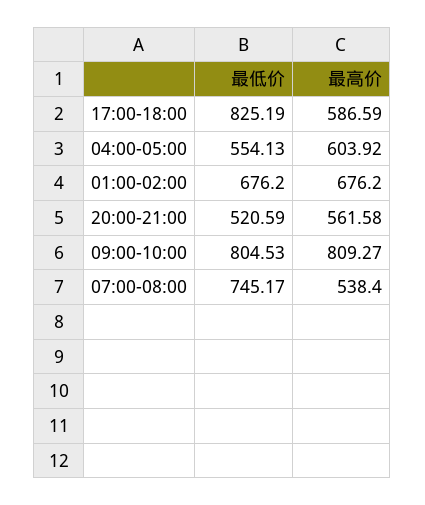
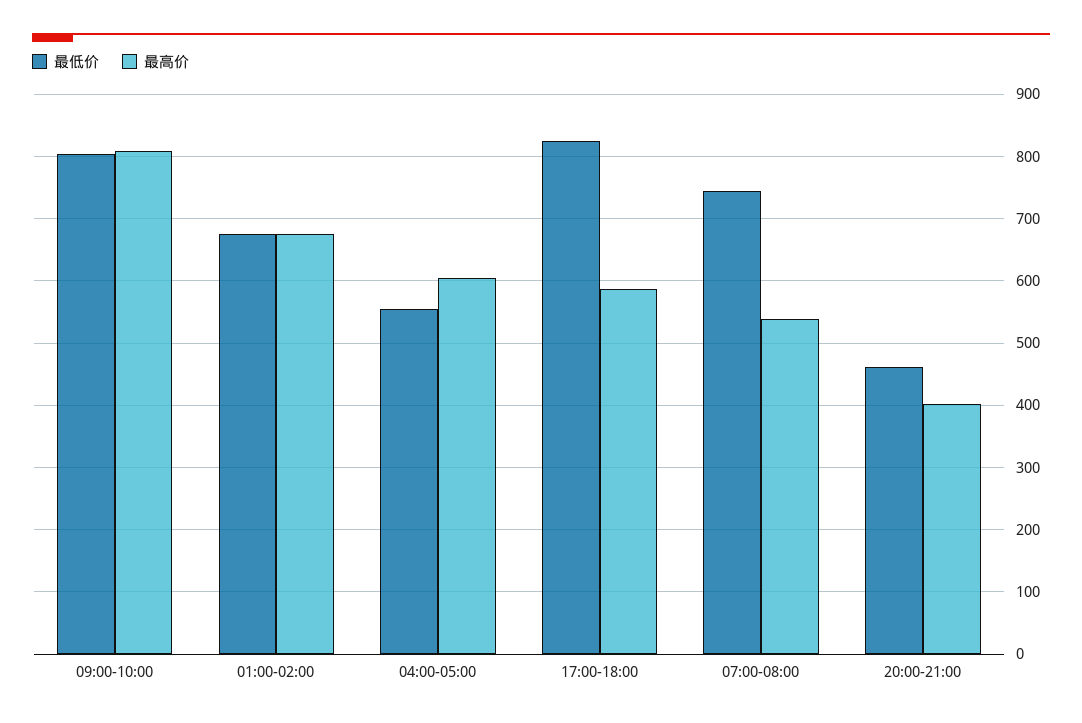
最低价, 20:00-21:00: 520.59 -> 460
最高价, 20:00-21:00: 561.58 -> 400

